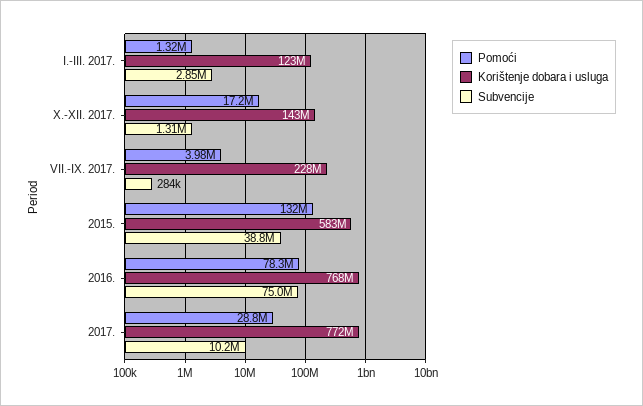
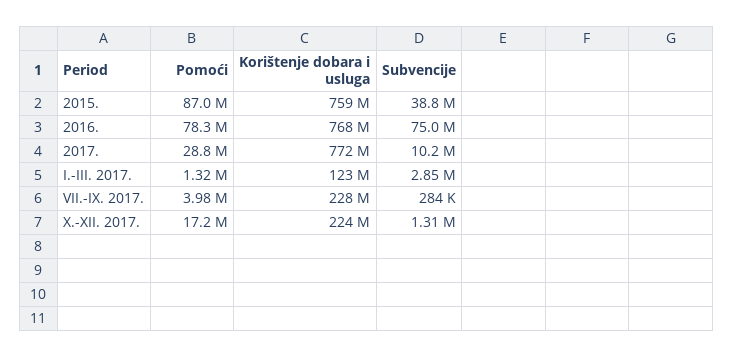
Korištenje dobara i usluga, X.-XII. 2017.: 143000000 -> 224000000
Pomoći, 2015.: 132000000 -> 87000000
Korištenje dobara i usluga, 2015.: 583000000 -> 759000000

